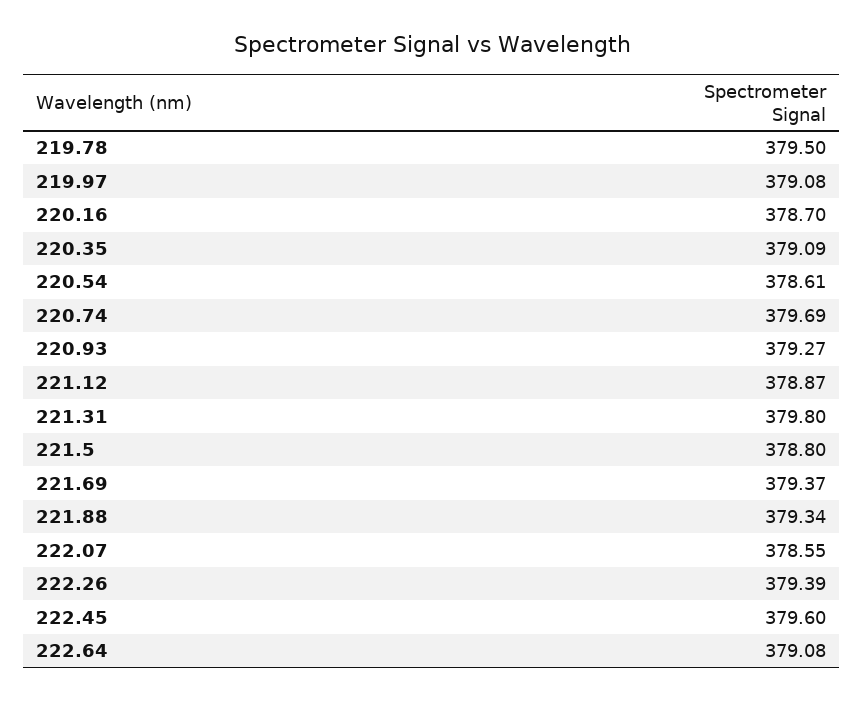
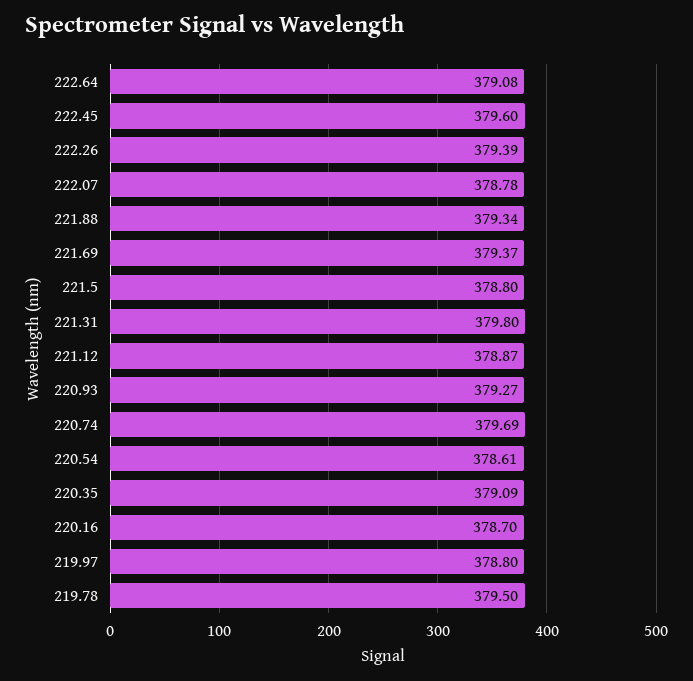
219.97: 379.08 -> 378.8
222.07: 378.55 -> 378.78

